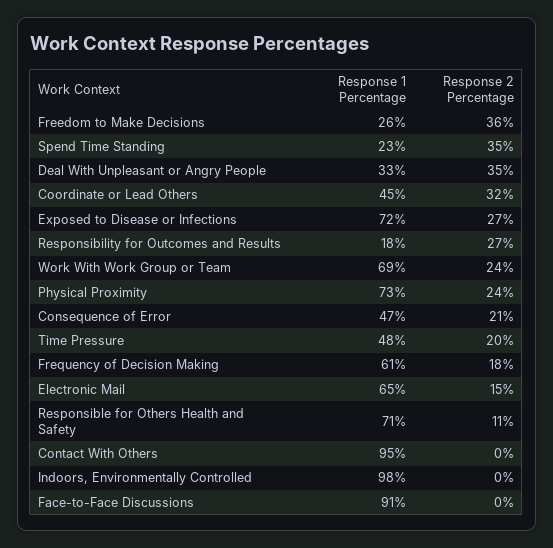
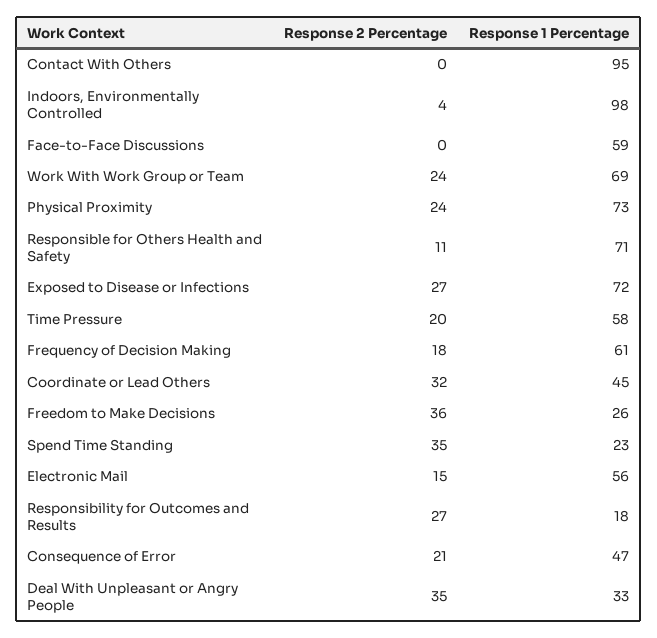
Response 1 Percentage, Time Pressure: 48 -> 58
Response 1 Percentage, Electronic Mail: 65 -> 56
Response 2 Percentage, Indoors, Environmentally Controlled: 0 -> 4
Response 1 Percentage, Face-to-Face Discussions: 91 -> 59

